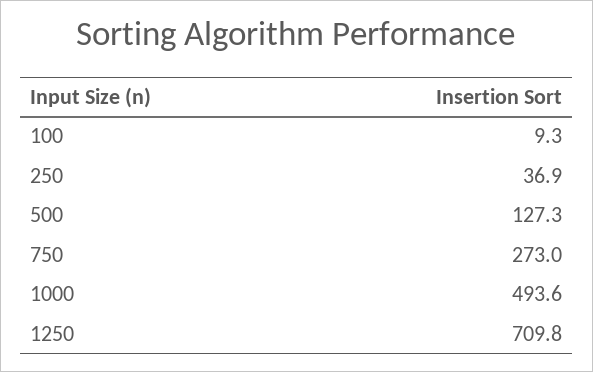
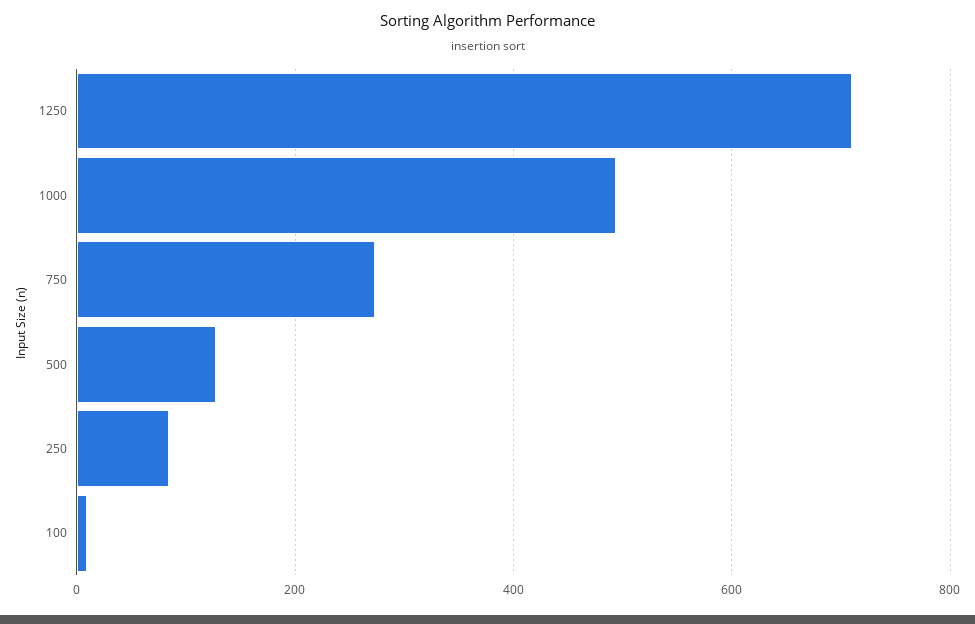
250: 36.9 -> 80

